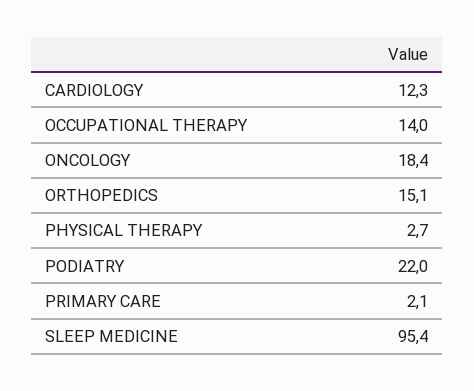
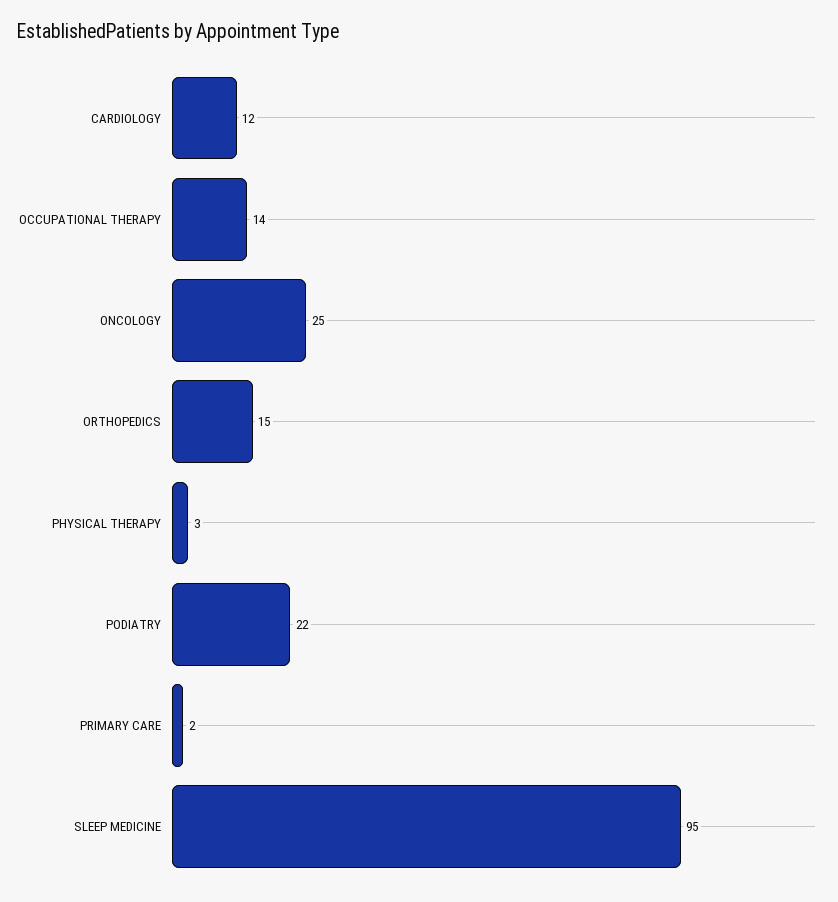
ONCOLOGY: 18.4 -> 25

